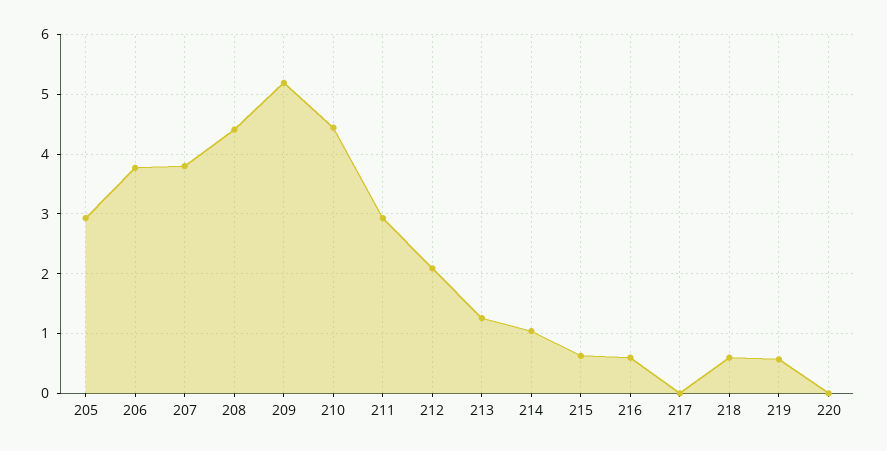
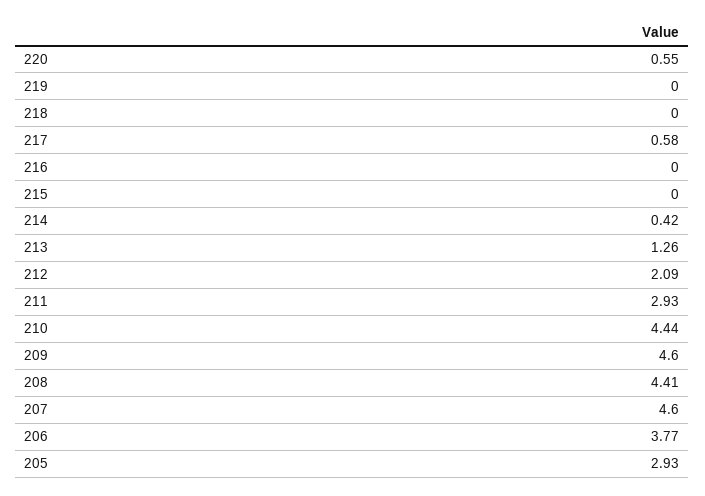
207: 3.8 -> 4.6
209: 5.2 -> 4.6
214: 1 -> 0.42
215: 0.6 -> 0
216: 0.6 -> 0
217: 0 -> 0.58
218: 0.6 -> 0
219: 0.6 -> 0
220: 0 -> 0.55

